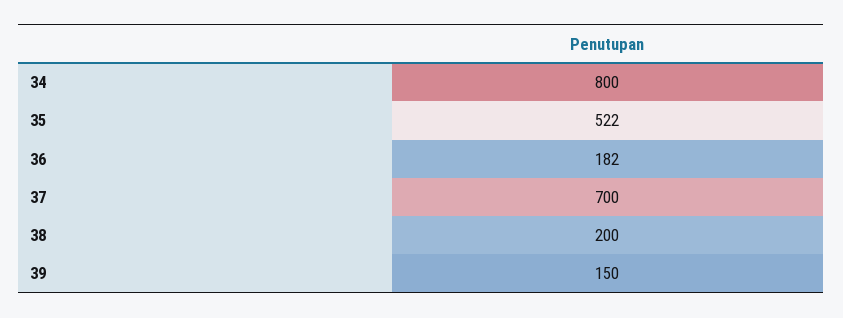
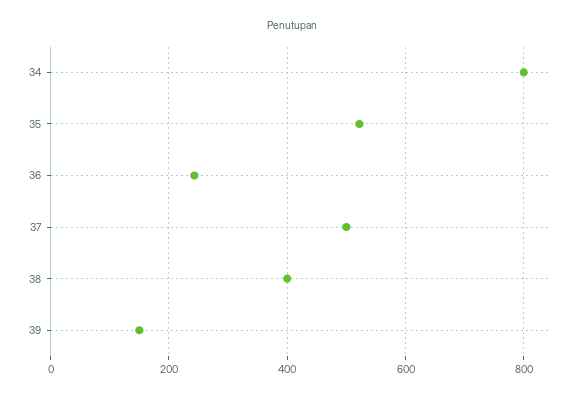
36: 182 -> 240
37: 700 -> 500
38: 200 -> 400

